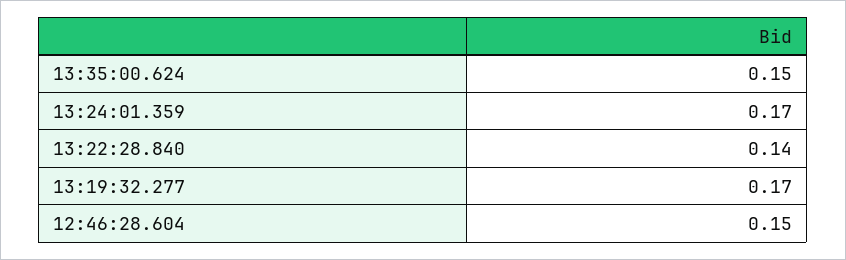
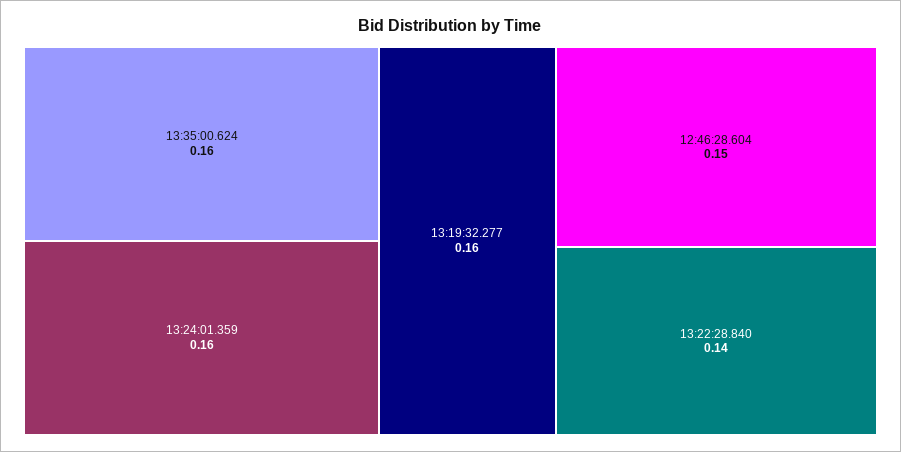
13:35:00.624: 0.15 -> 0.16
13:24:01.359: 0.17 -> 0.16
13:19:32.277: 0.17 -> 0.16

